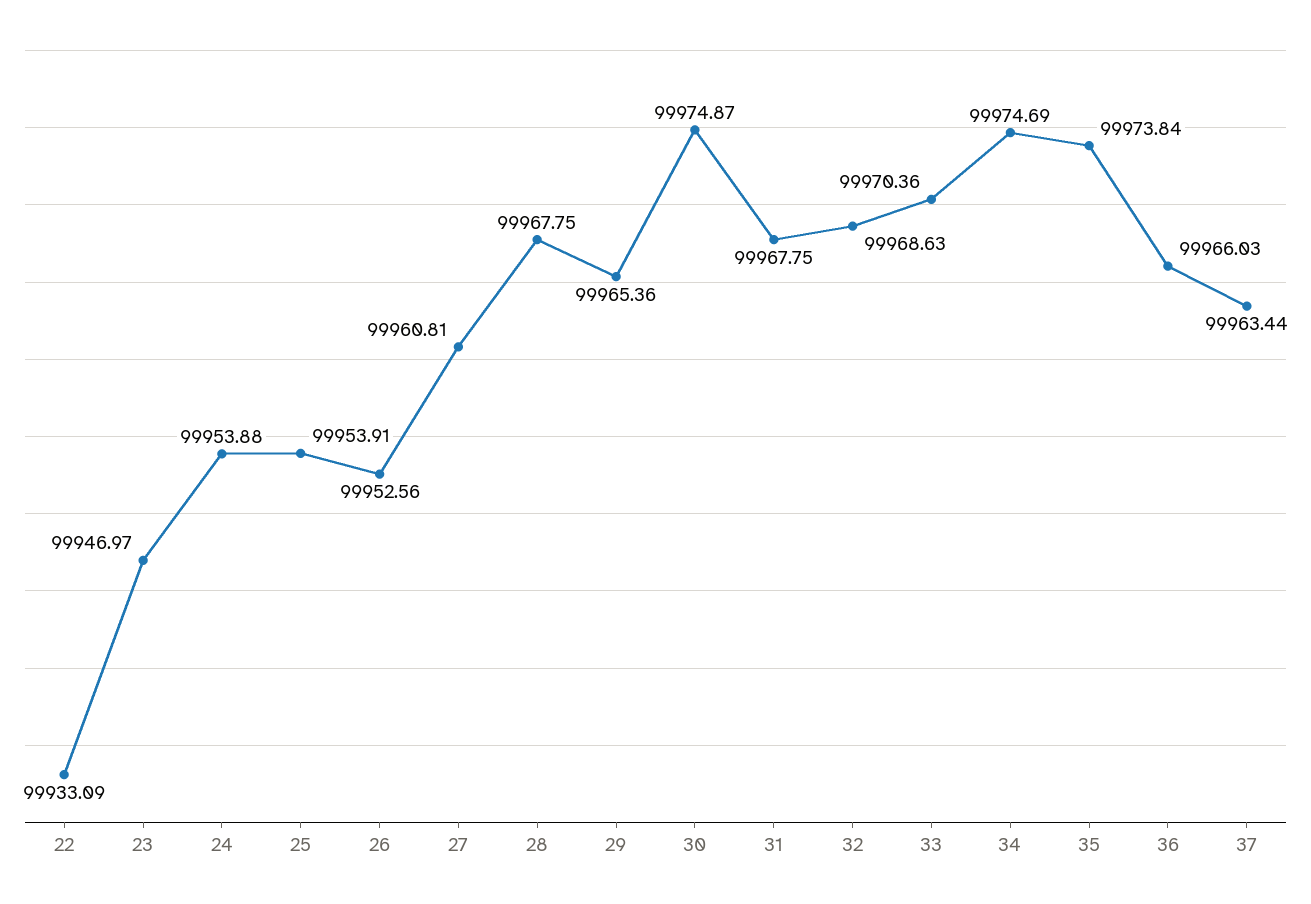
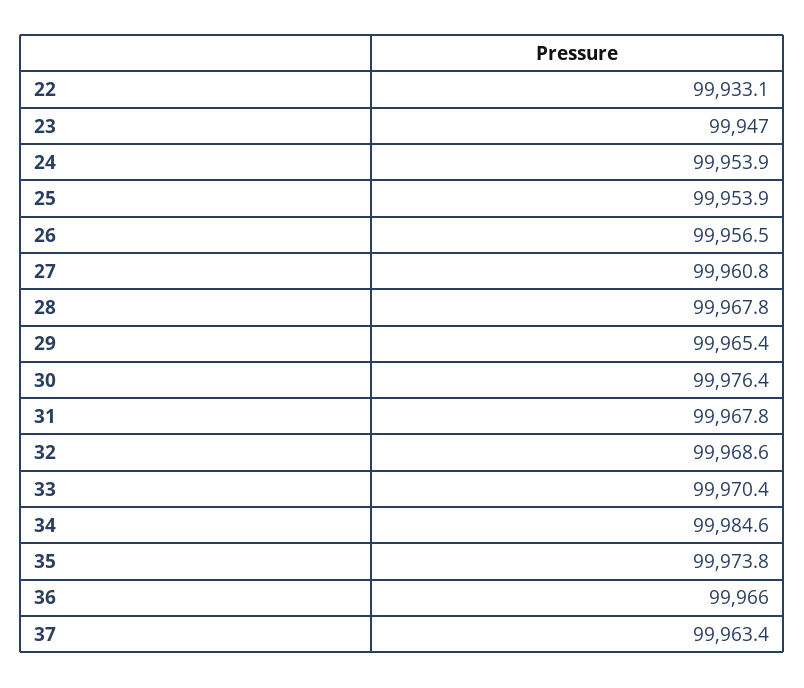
26: 99952.56 -> 99956.5
30: 99974.87 -> 99976.4
34: 99974.69 -> 99984.6

